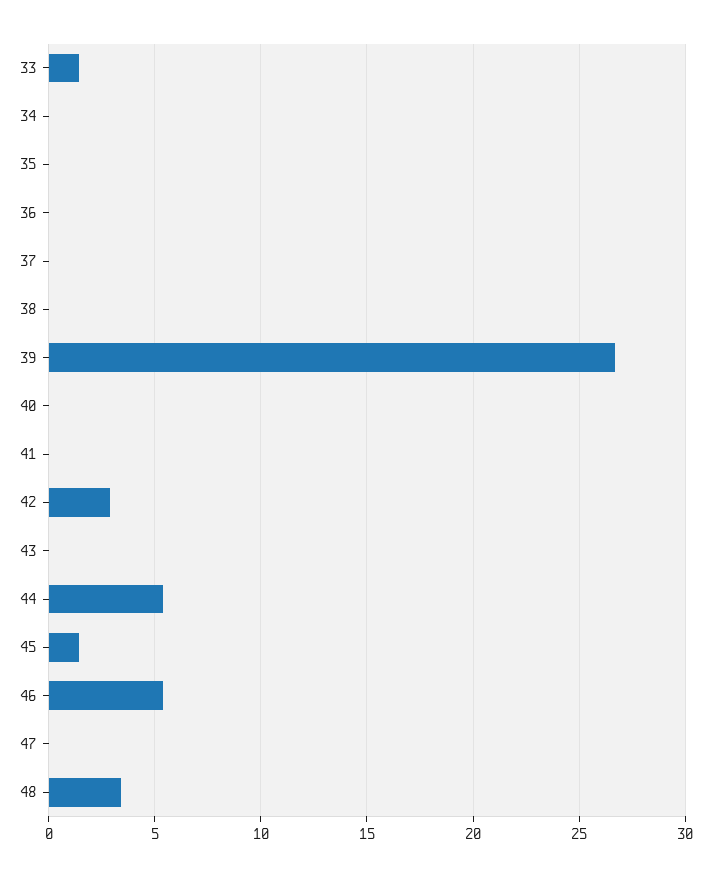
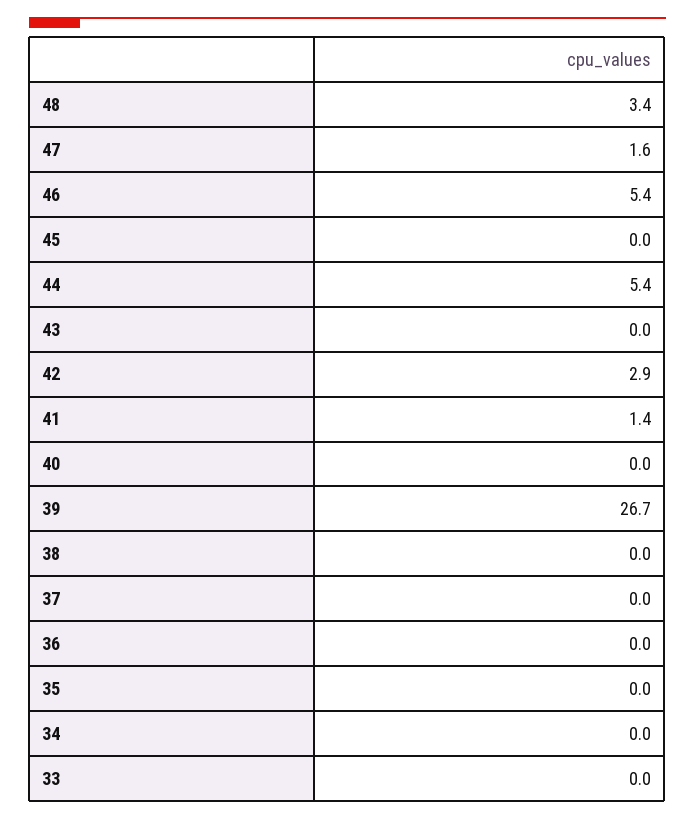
33: 1.5 -> 0
41: 0 -> 1.4
45: 1.5 -> 0
47: 0 -> 1.6

